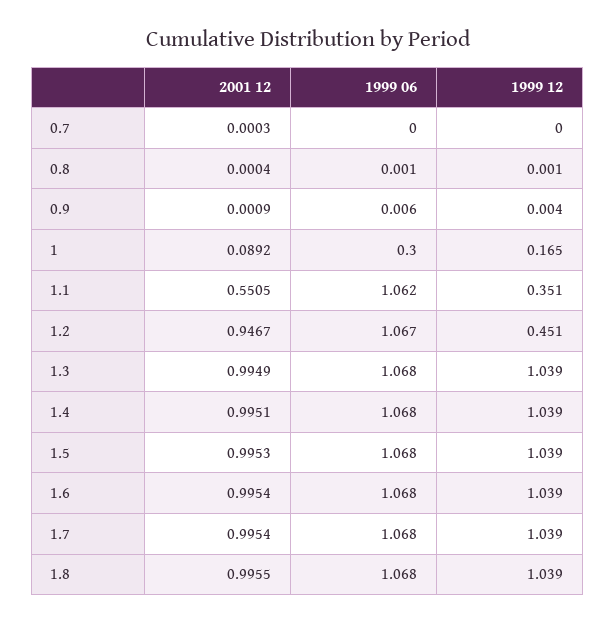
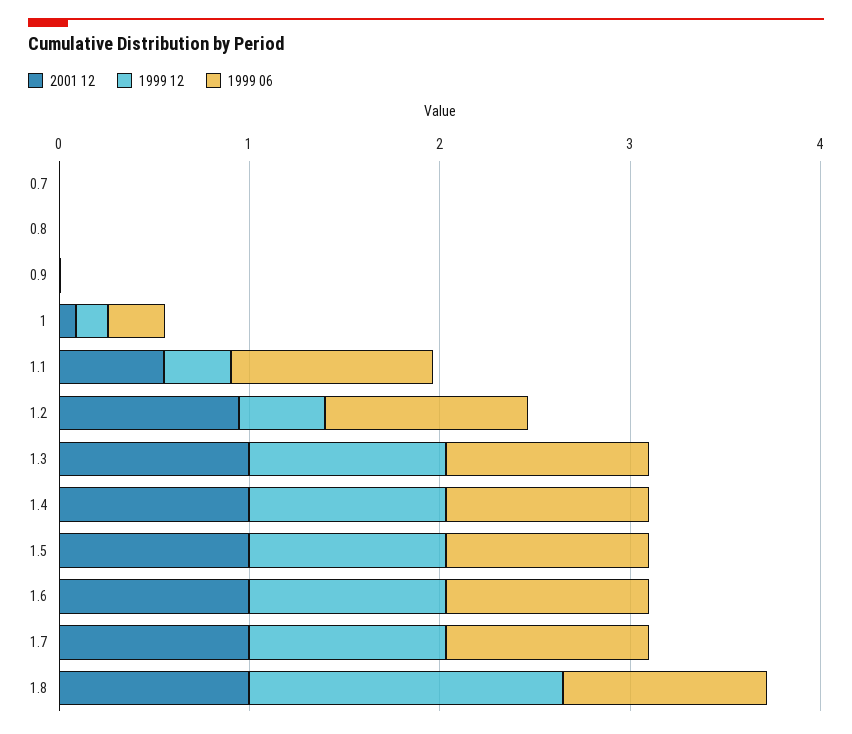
1999 12, 1.8: 1.039 -> 1.6

